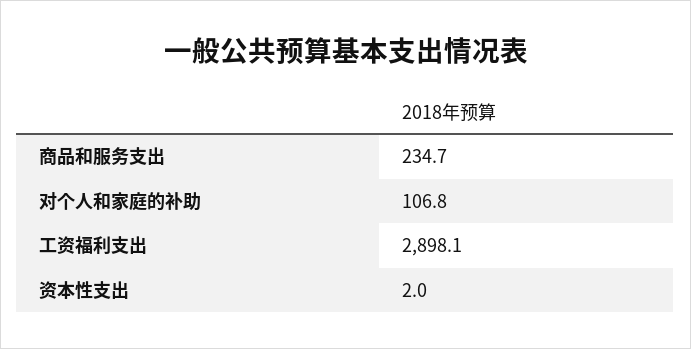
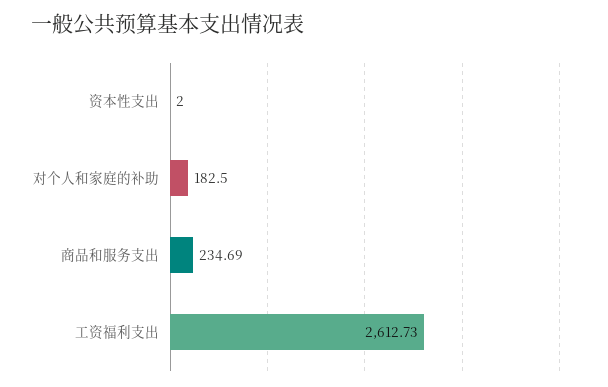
对个人和家庭的补助: 106.8 -> 182.5
工资福利支出: 2898.1 -> 2612.73

